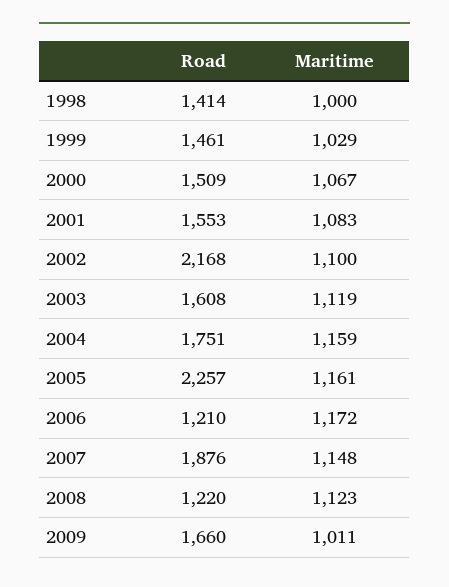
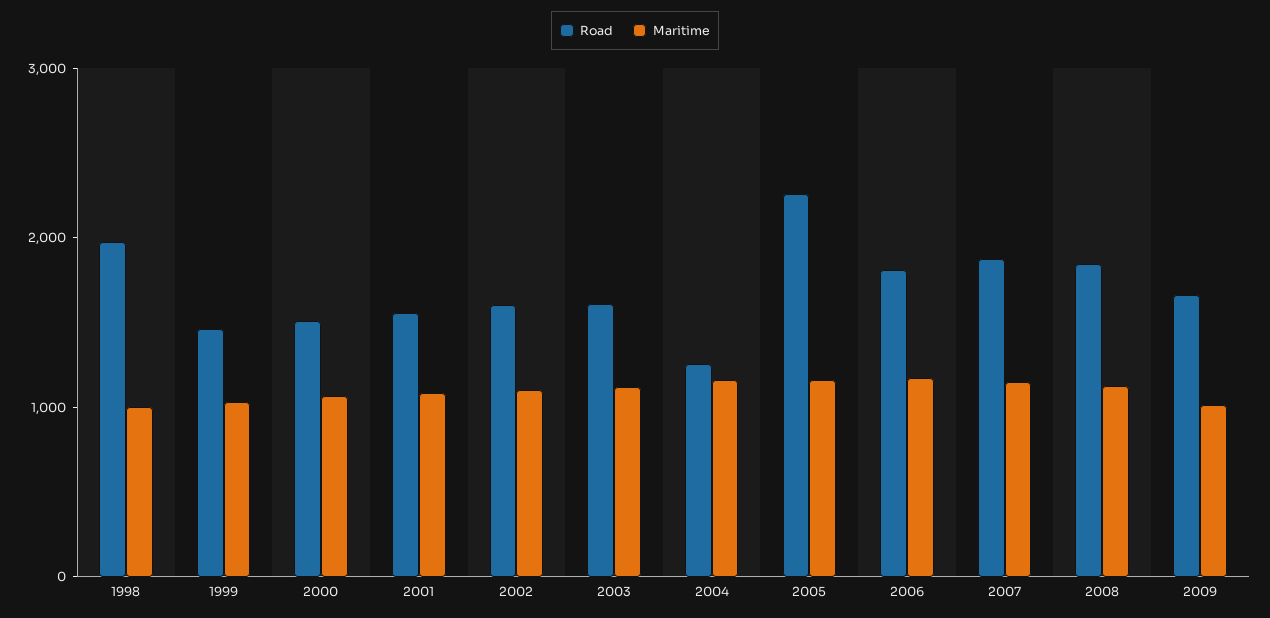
Road, 1998: 1414 -> 2000
Road, 2002: 2168 -> 1600
Road, 2004: 1751 -> 1200
Road, 2006: 1210 -> 1800
Road, 2008: 1220 -> 1800

